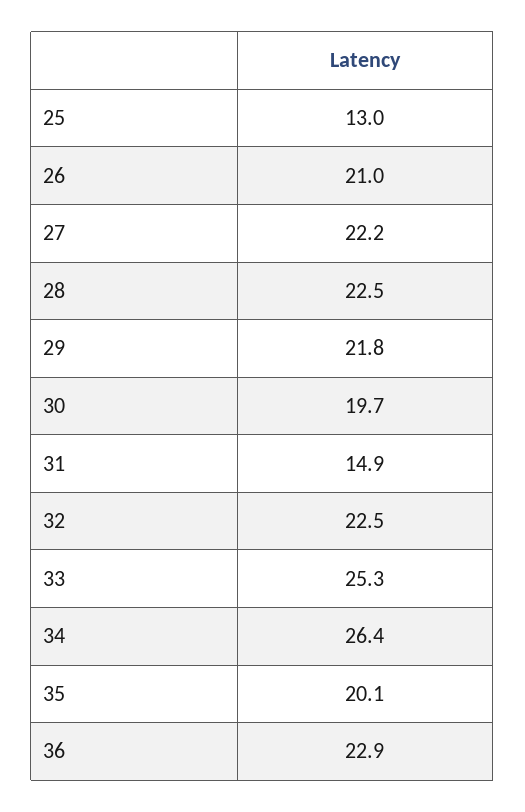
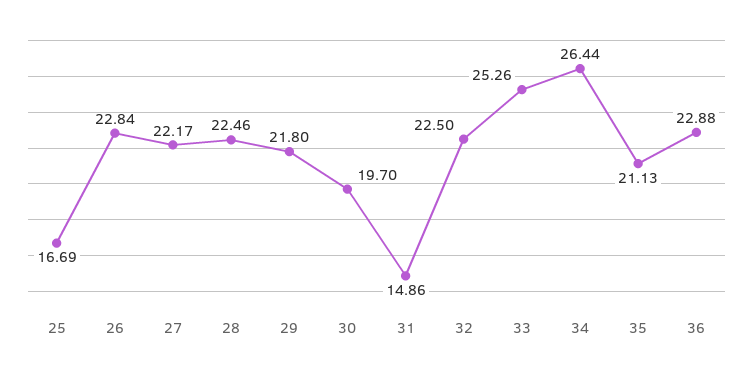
25: 13 -> 16.69
26: 21 -> 22.84
35: 20.1 -> 21.13

